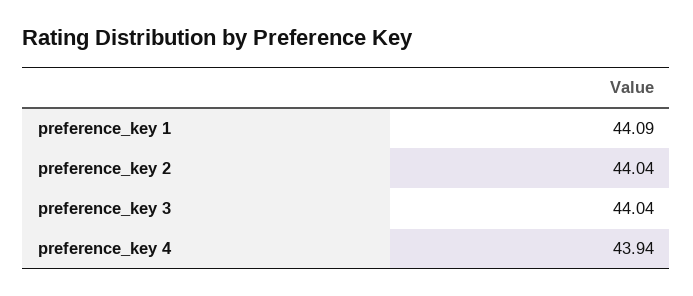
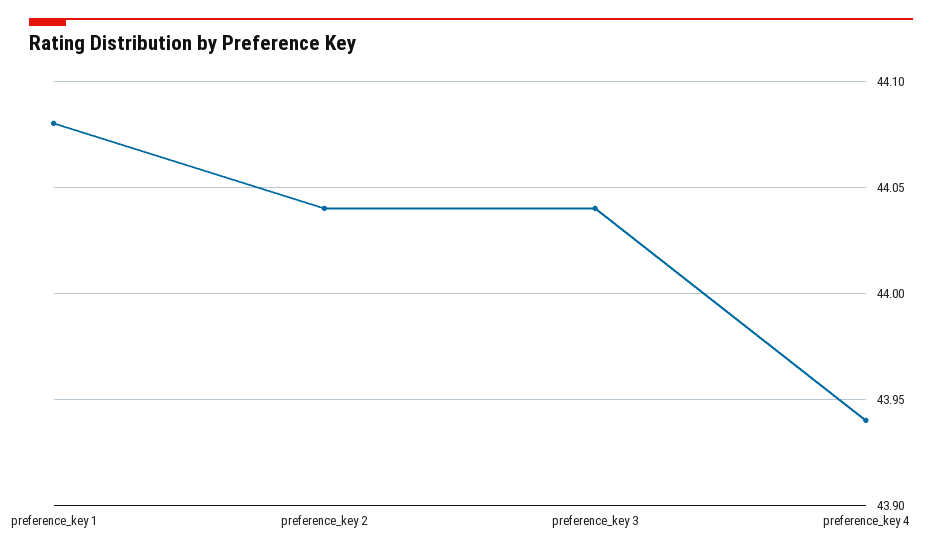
preference_key 1: 44.09 -> 44.08

